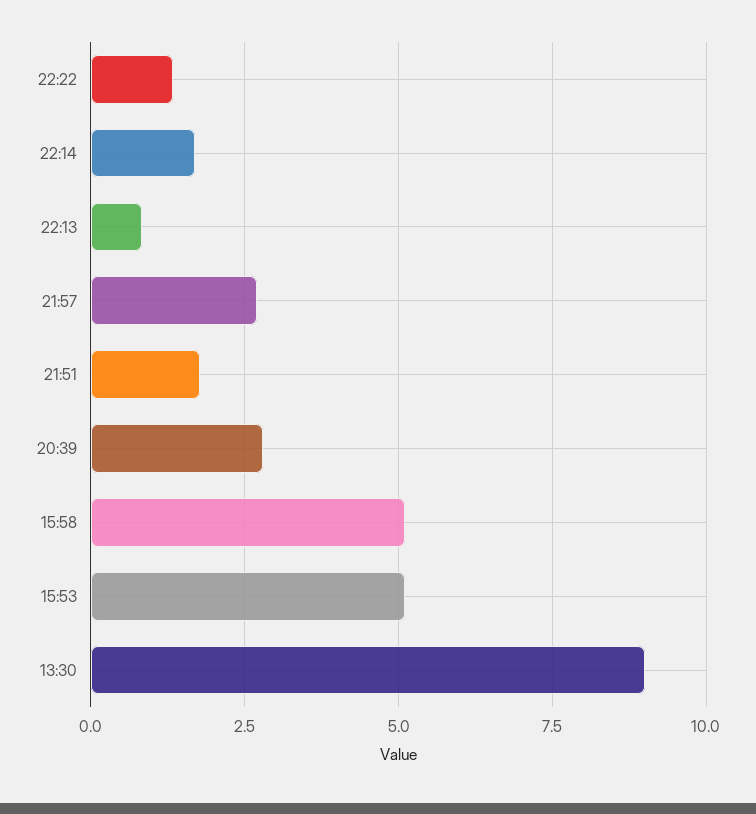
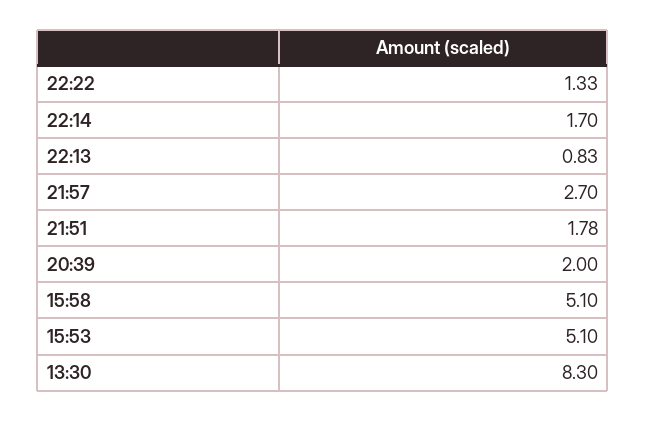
20:39: 2.75 -> 2
13:30: 9 -> 8.3

